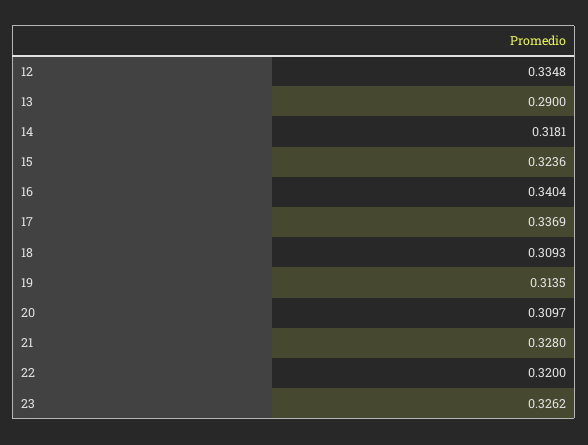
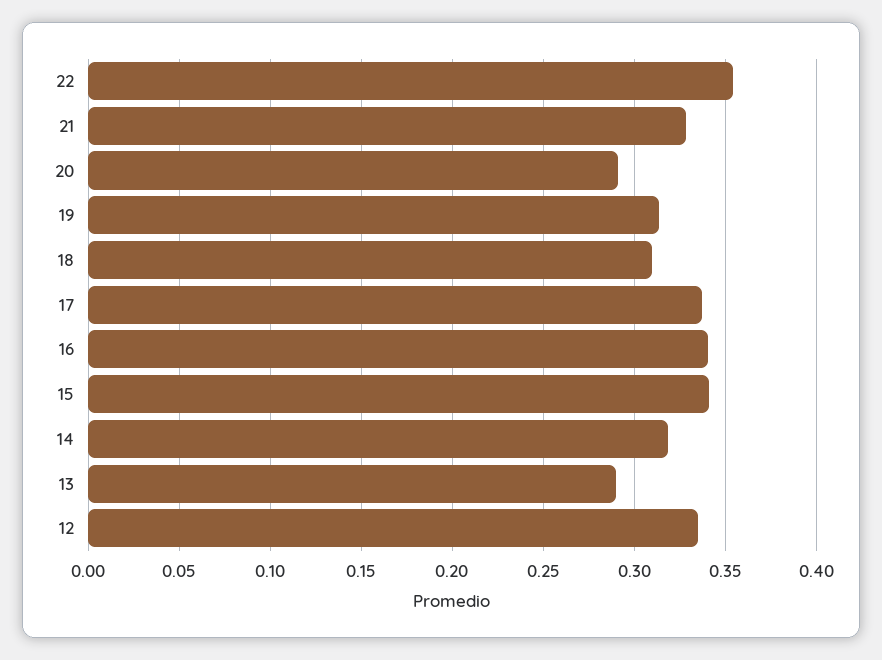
15: 0.3236 -> 0.34
20: 0.3097 -> 0.29
22: 0.32 -> 0.355
23: 0.3262 -> none

